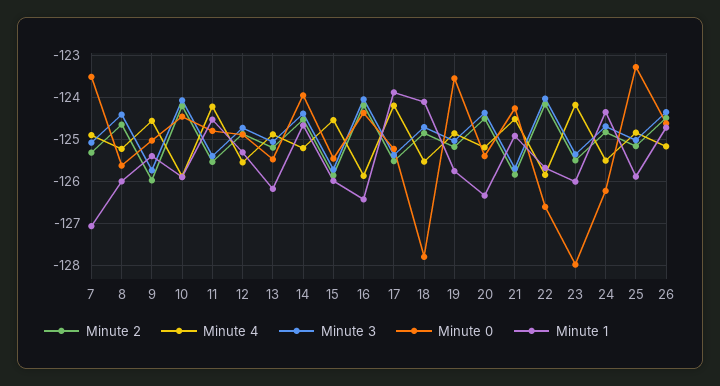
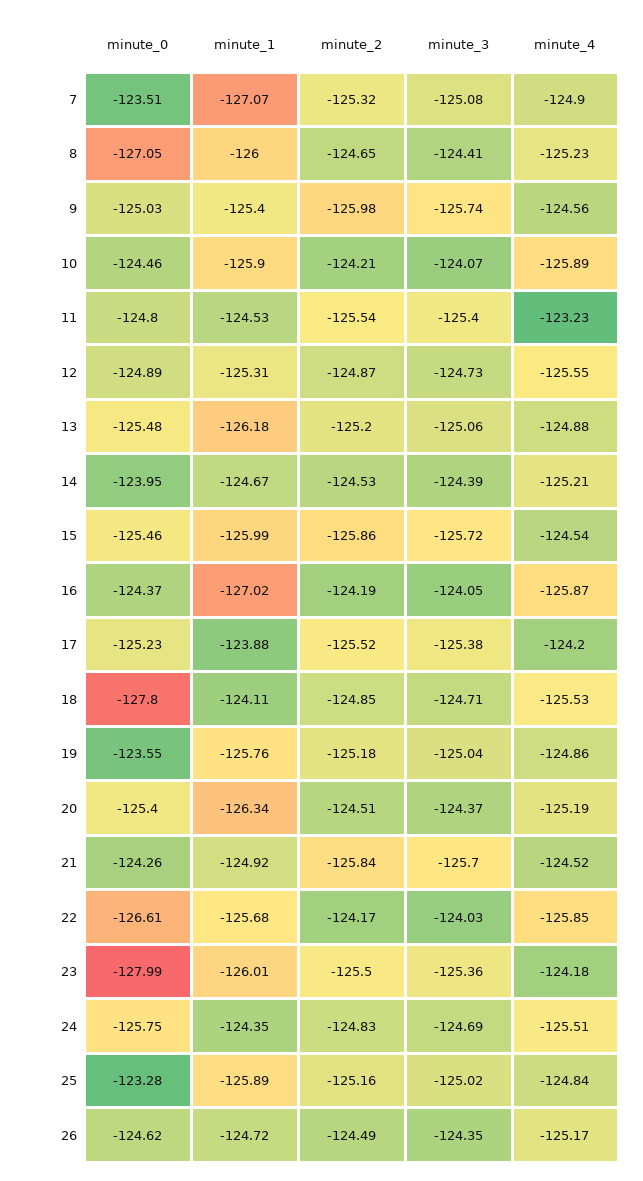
Minute 0, 8: -125.6 -> -127.05
Minute 4, 11: -124.2 -> -123.23
Minute 1, 16: -126.4 -> -127.02
Minute 0, 24: -126.2 -> -125.75

